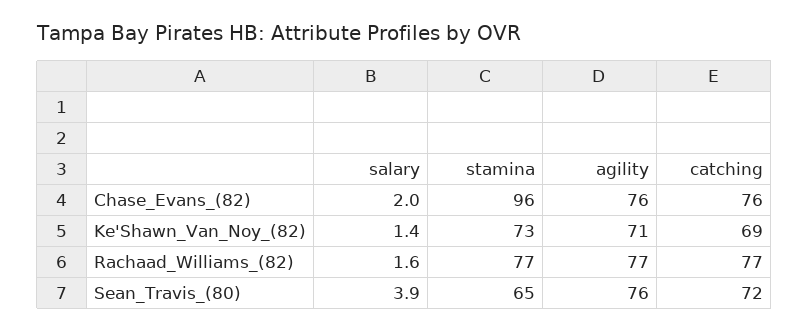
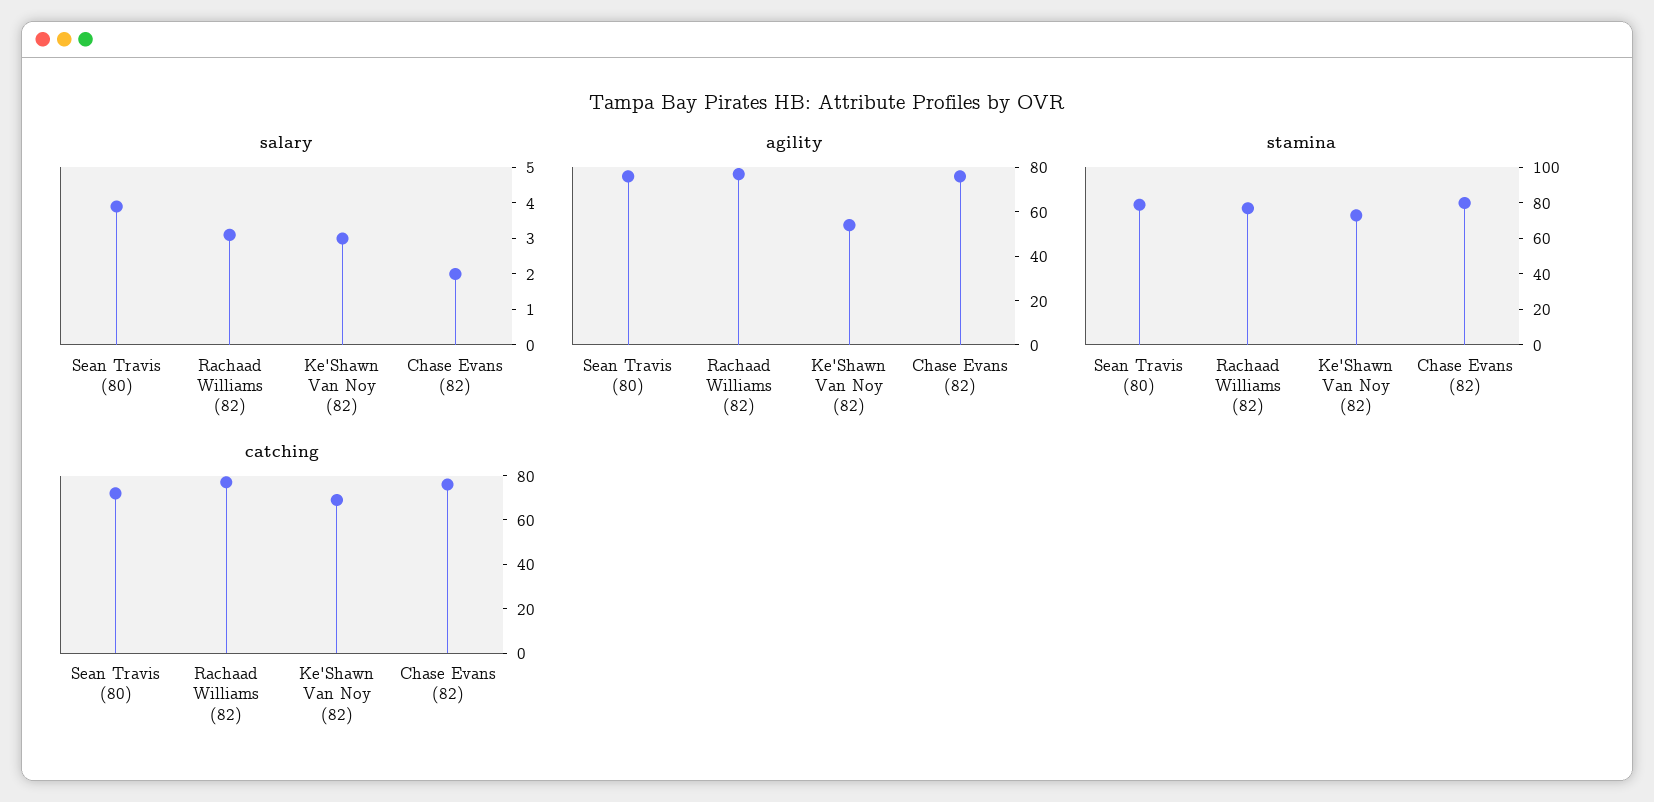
stamina, Chase_Evans_(82): 96 -> 80
salary, Ke'Shawn_Van_Noy_(82): 1.4 -> 3
agility, Ke'Shawn_Van_Noy_(82): 71 -> 55
salary, Rachaad_Williams_(82): 1.6 -> 3
stamina, Sean_Travis_(80): 65 -> 80

